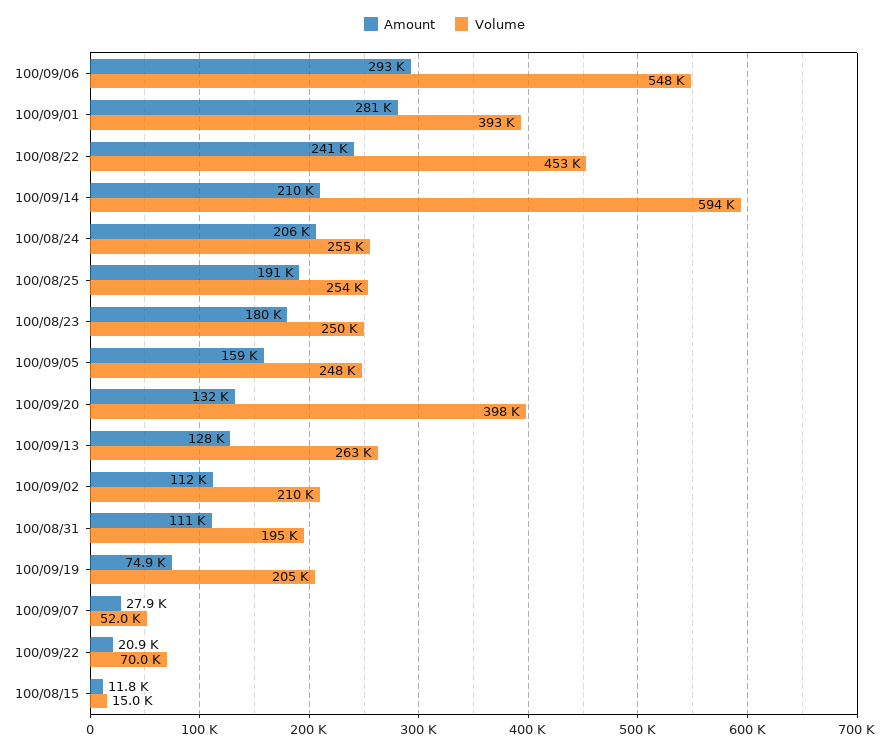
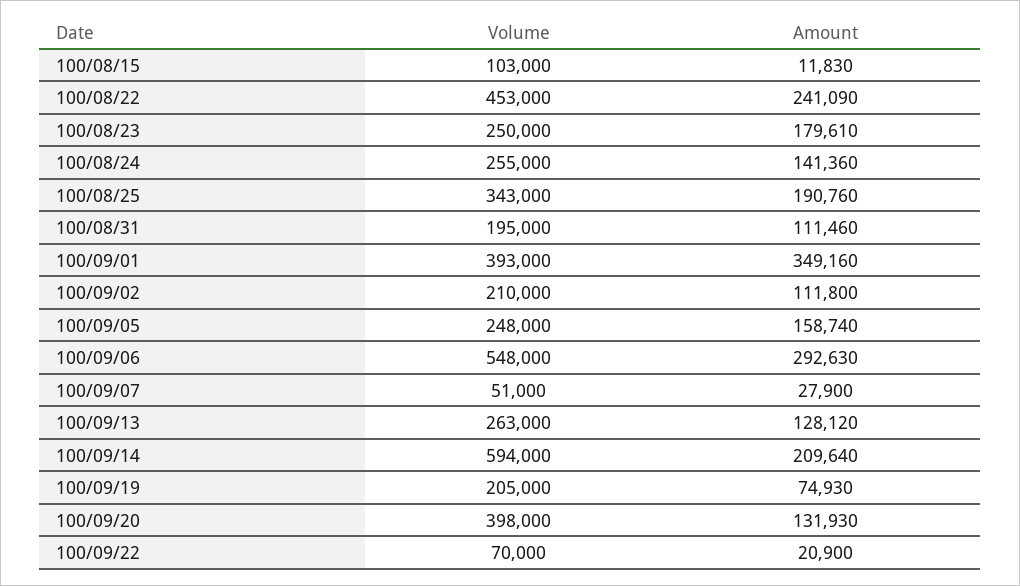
Amount, 100/09/01: 281000 -> 349160
Amount, 100/08/24: 206000 -> 141360
Volume, 100/08/25: 254000 -> 343000
Volume, 100/09/07: 52000 -> 51000
Volume, 100/08/15: 15000 -> 103000

